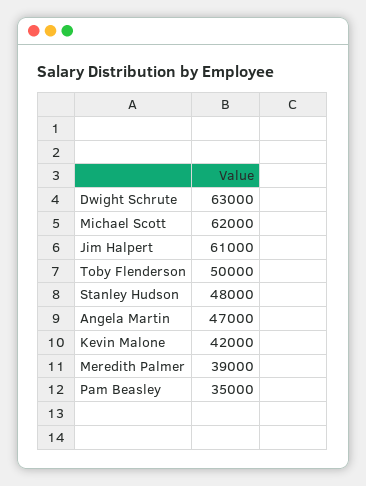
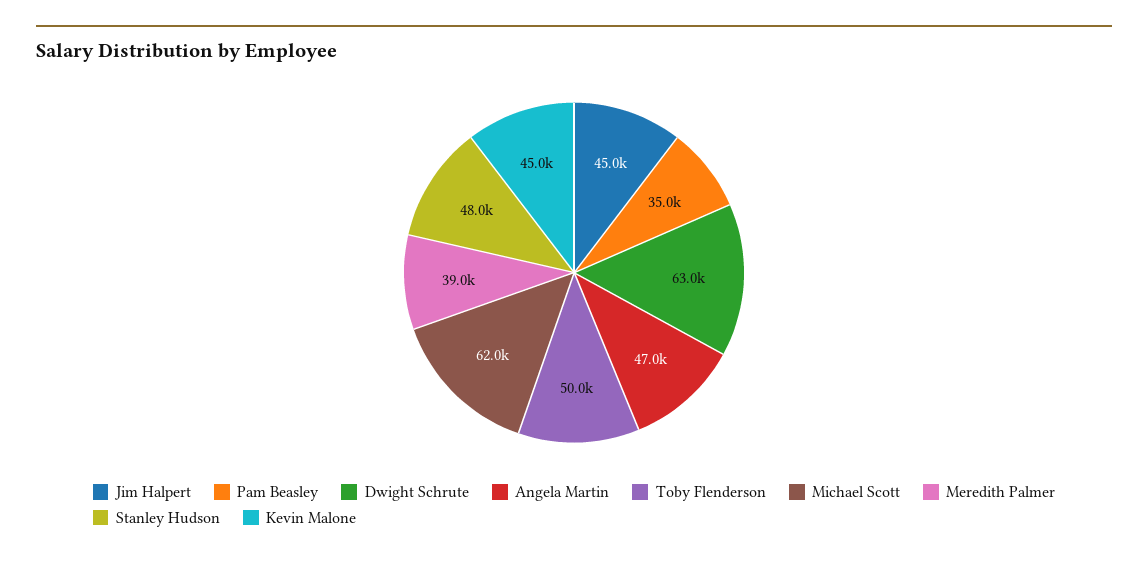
Jim Halpert: 61000 -> 45000
Kevin Malone: 42000 -> 45000

